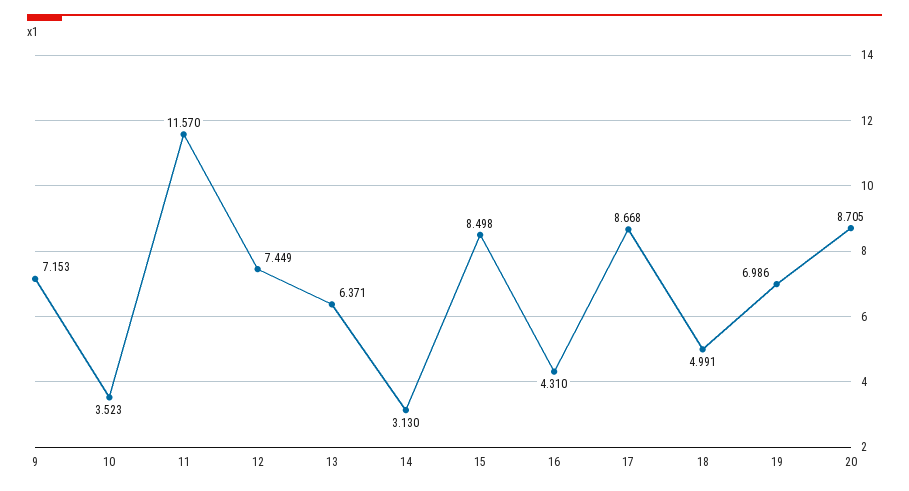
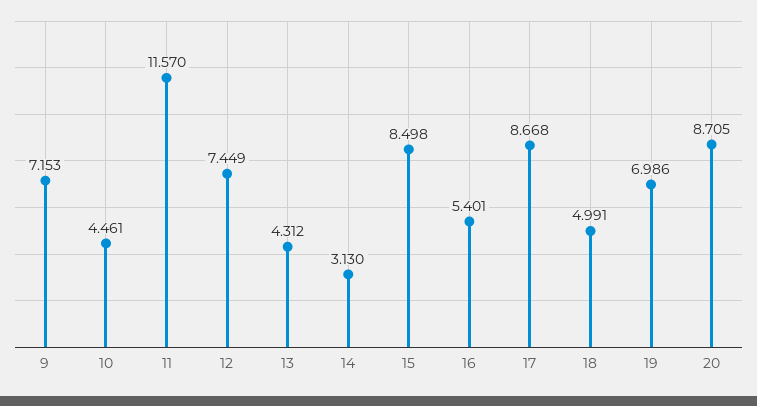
10: 3.523 -> 4.461
13: 6.371 -> 4.312
16: 4.31 -> 5.401

